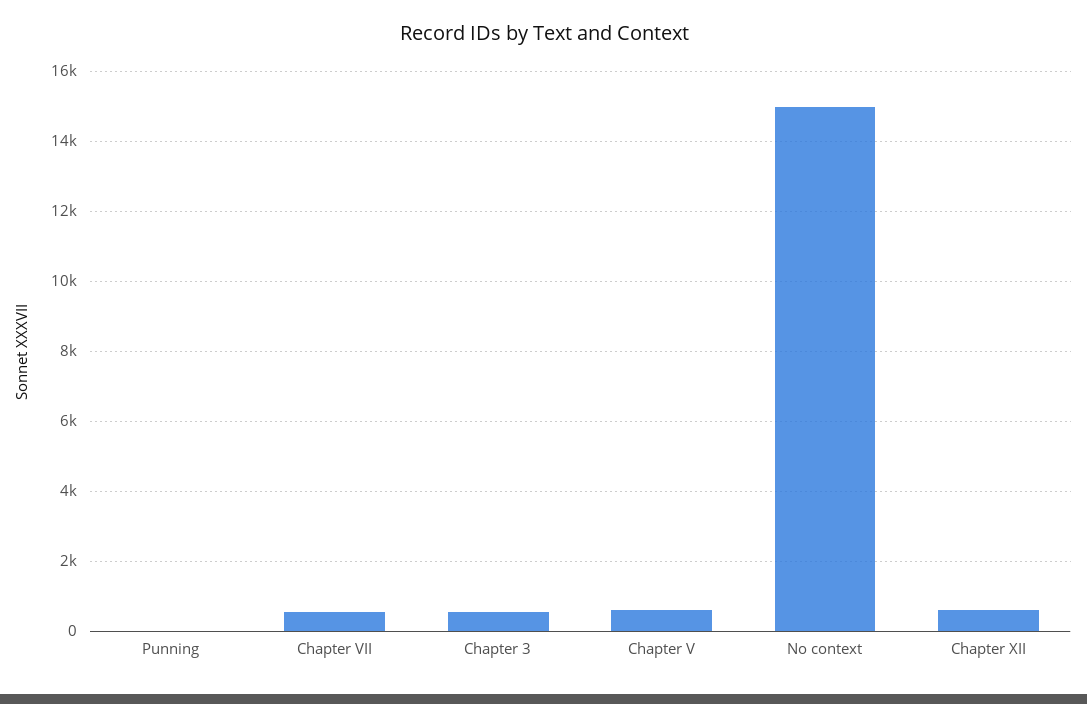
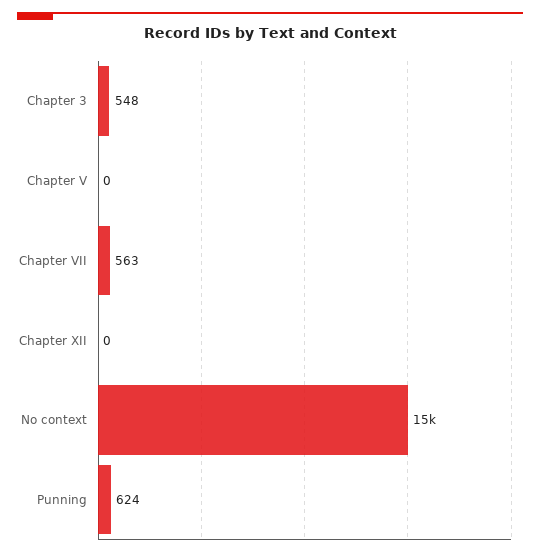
Punning: 0 -> 624
Chapter V: 600 -> 0
Chapter XII: 600 -> 0

